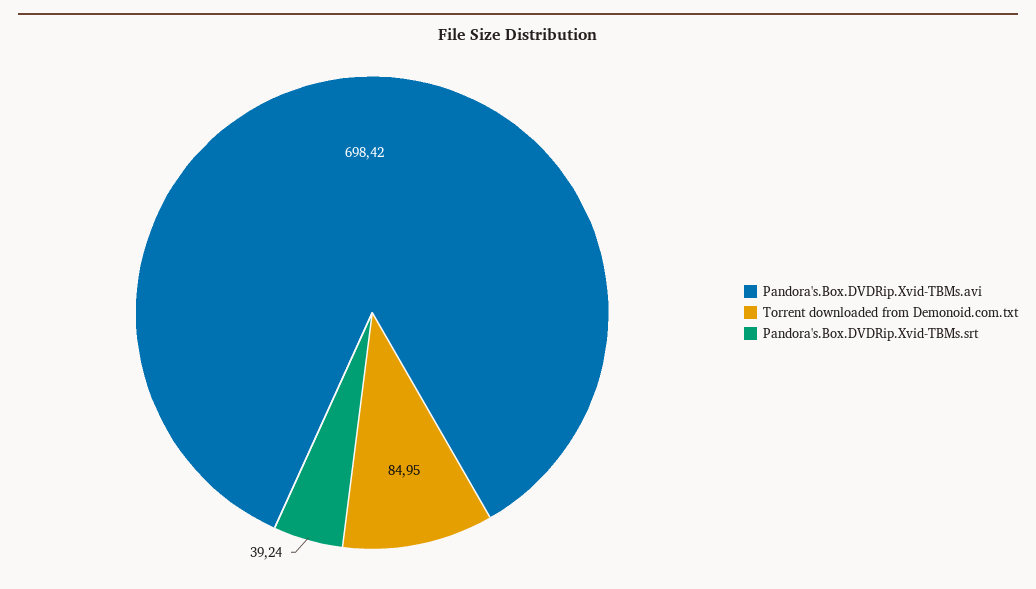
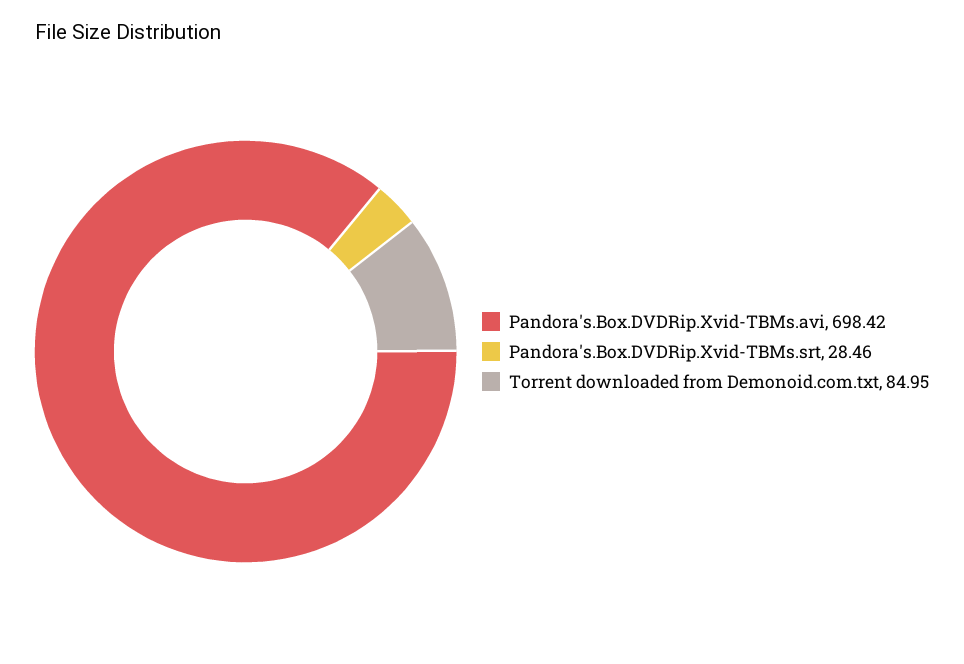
Pandora's.Box.DVDRip.Xvid-TBMs.srt: 39.24 -> 28.46

